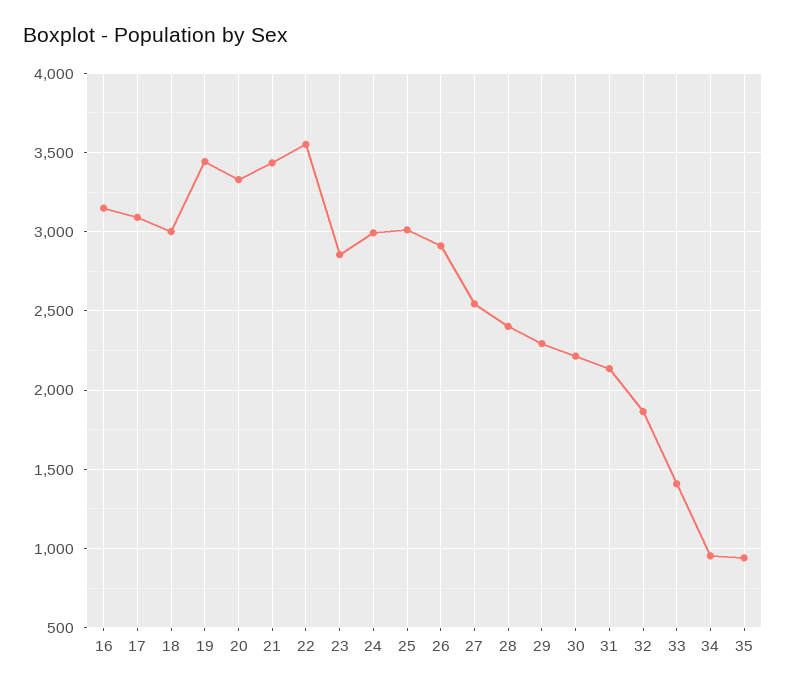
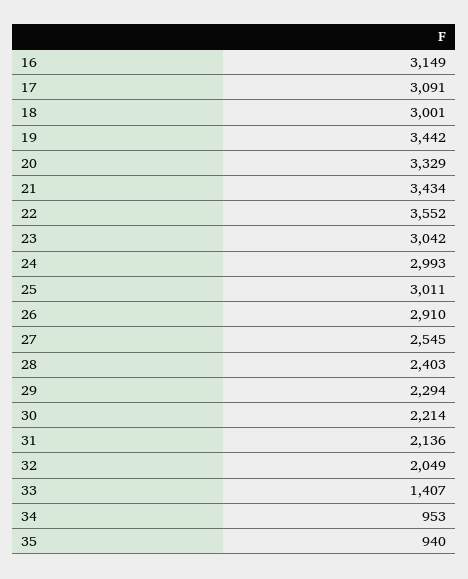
23: 2850 -> 3042
32: 1850 -> 2049

